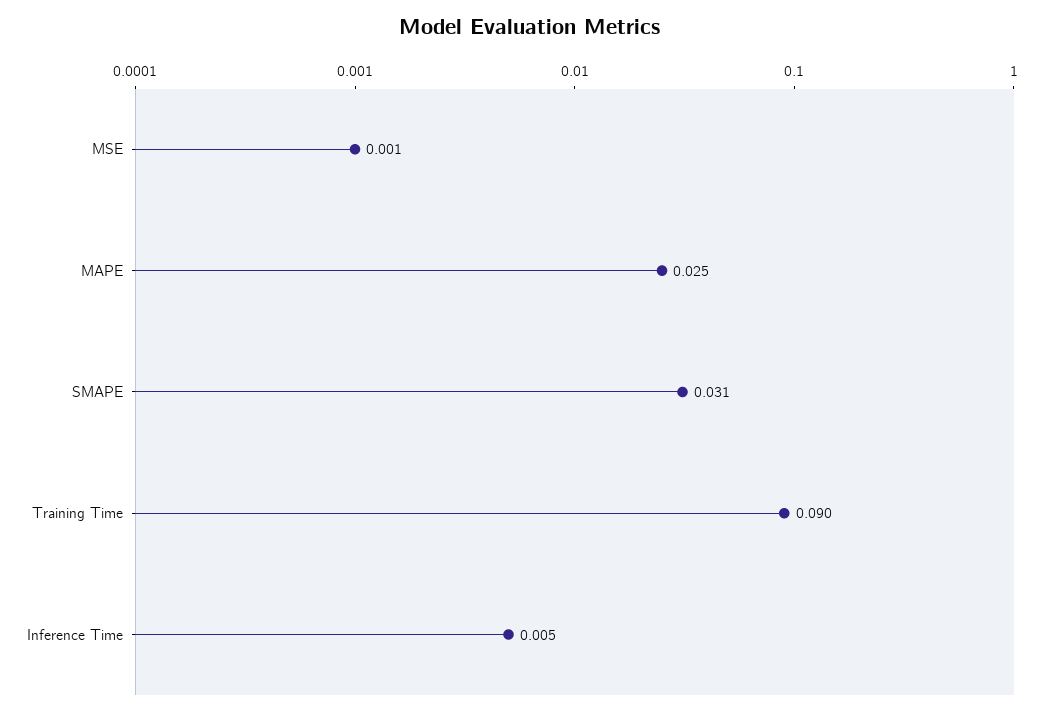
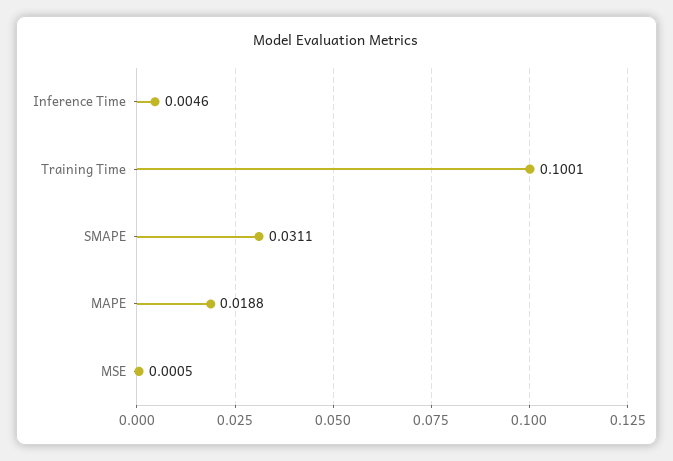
MAPE: 0.025 -> 0.0188
Training Time: 0.09 -> 0.1001

